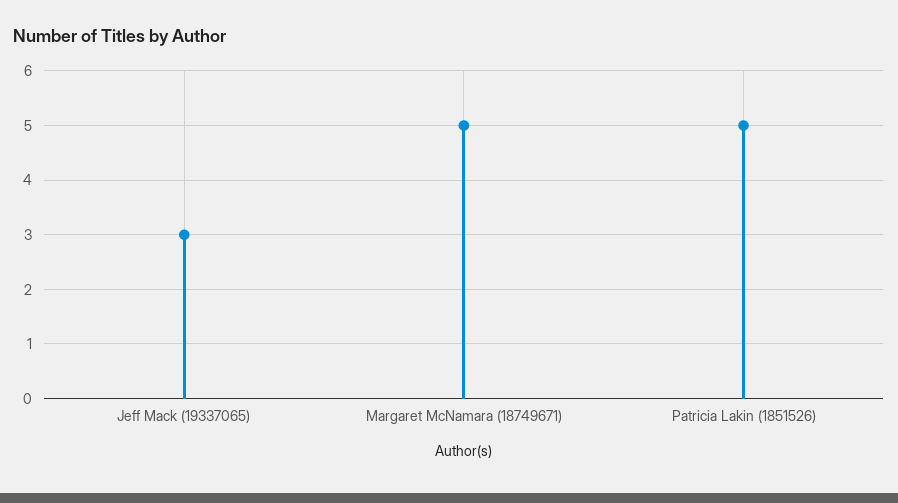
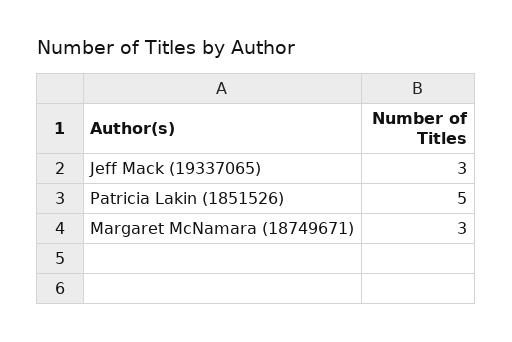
Margaret McNamara (18749671): 5 -> 3

